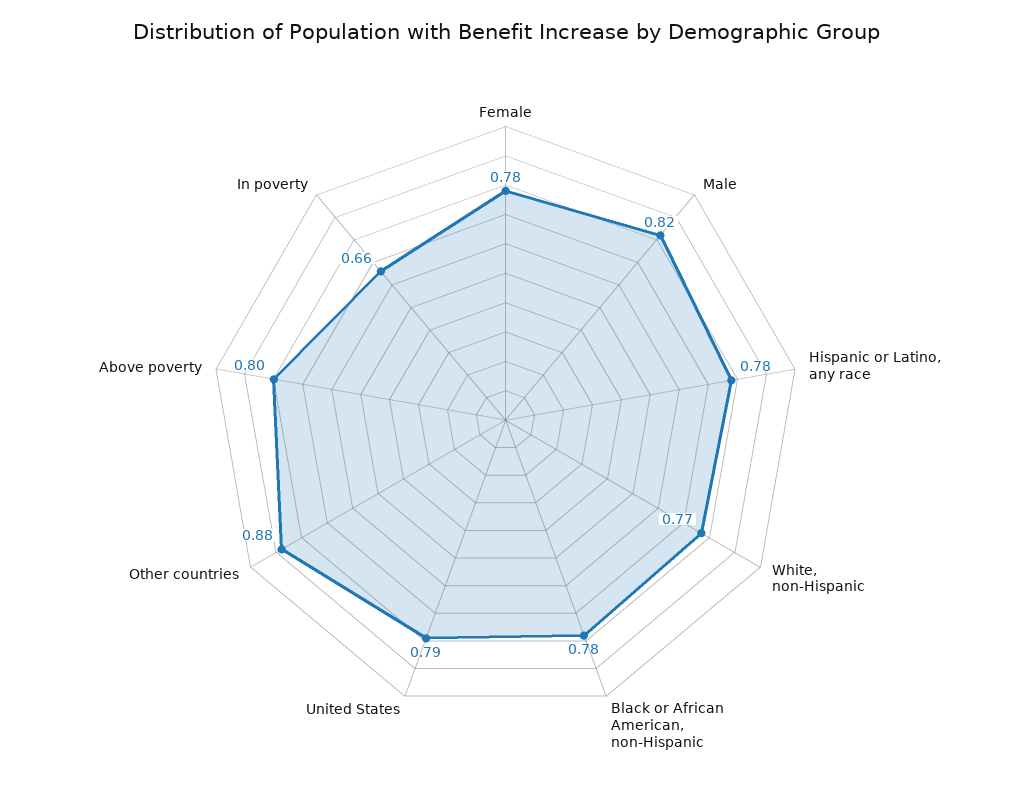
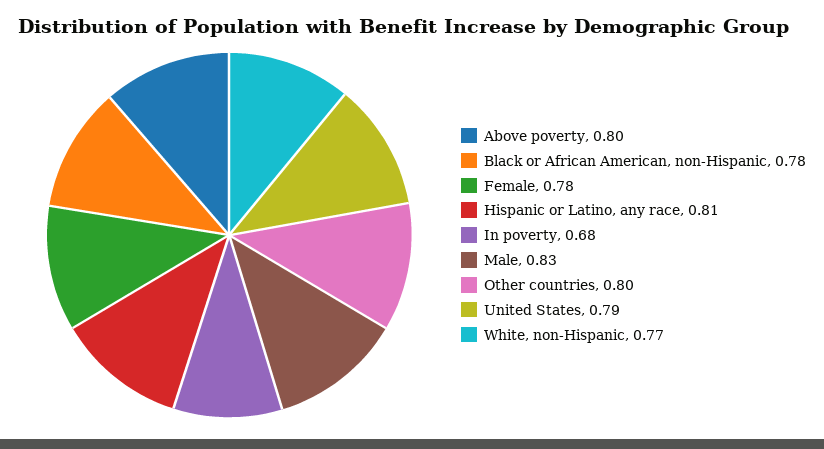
Male: 0.82 -> 0.83
Hispanic or Latino, any race: 0.78 -> 0.81
Other countries: 0.88 -> 0.8
In poverty: 0.66 -> 0.68

